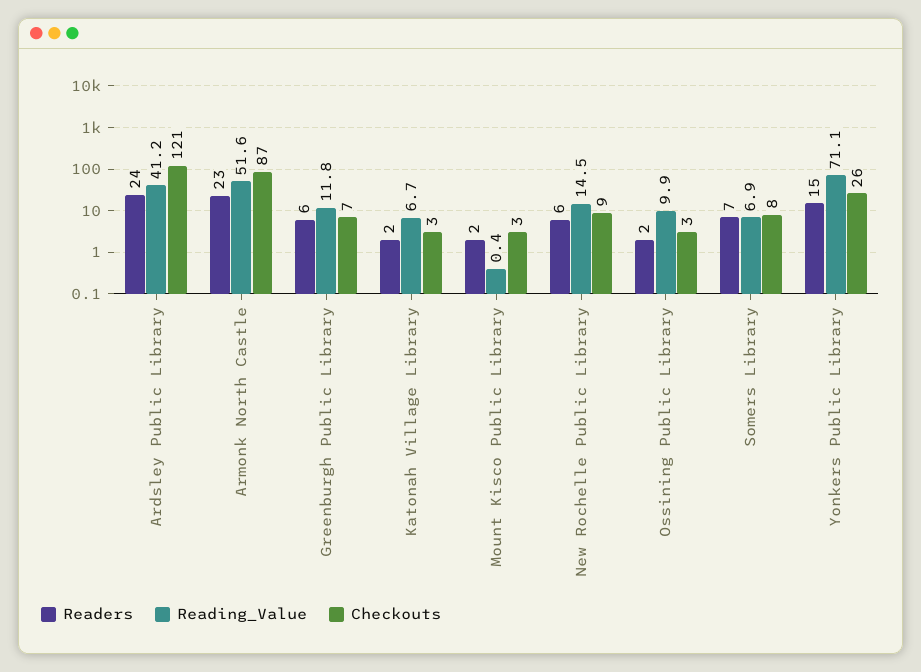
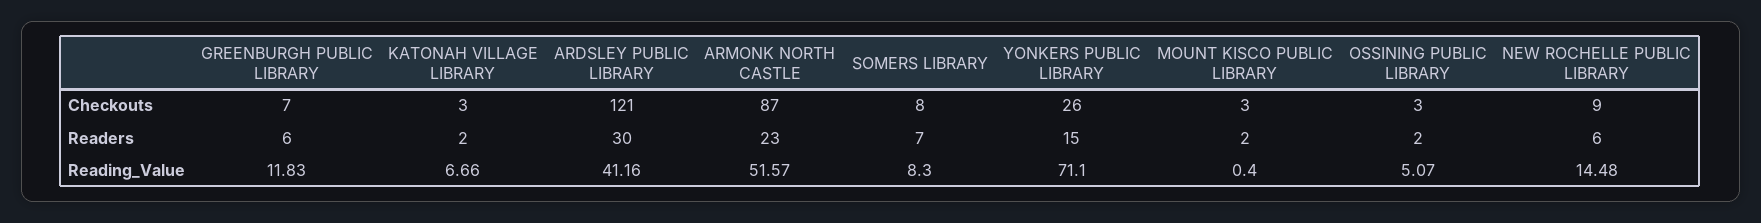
Readers, Ardsley Public Library: 24 -> 30
Reading_Value, Ossining Public Library: 9.9 -> 5.07
Reading_Value, Somers Library: 6.9 -> 8.3

